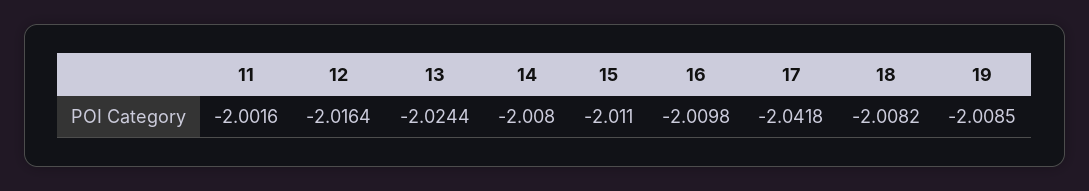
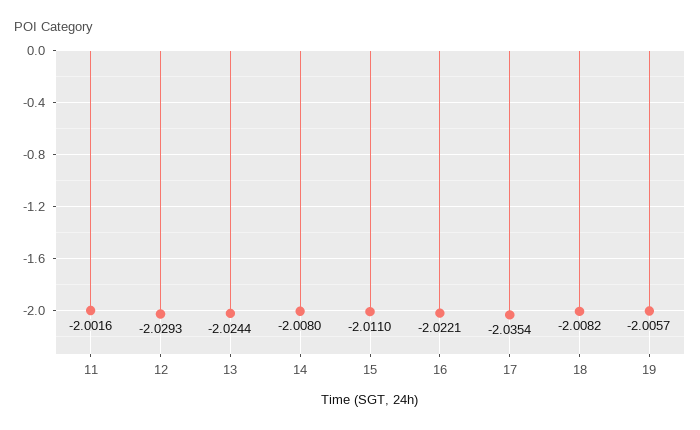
12: -2.0164 -> -2.0293
16: -2.0098 -> -2.0221
17: -2.0418 -> -2.0354
19: -2.0085 -> -2.0057

